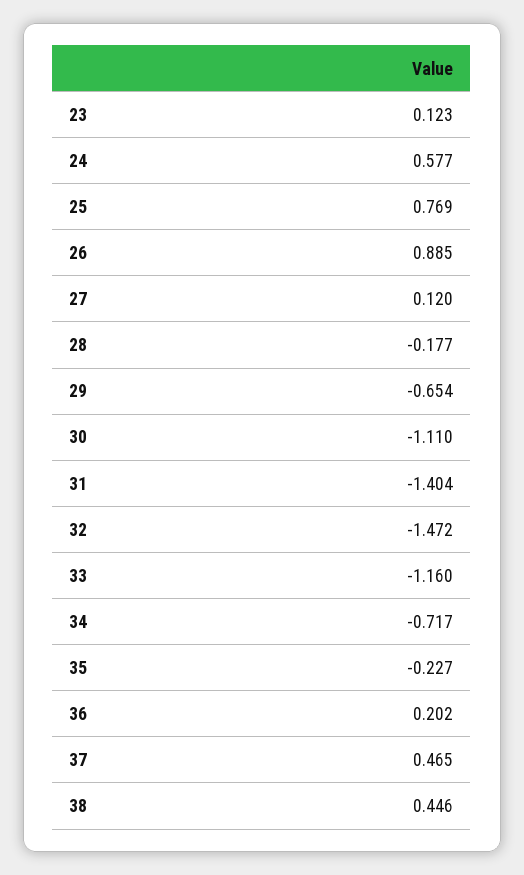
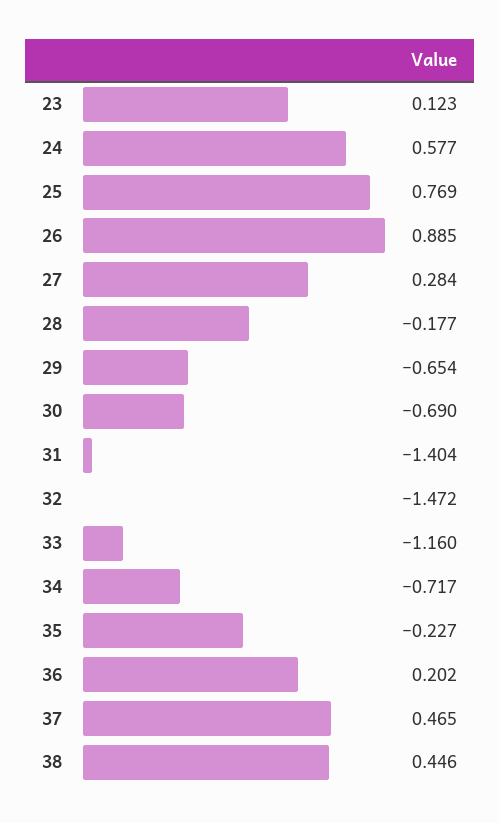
27: 0.12 -> 0.284
30: -1.11 -> -0.69

